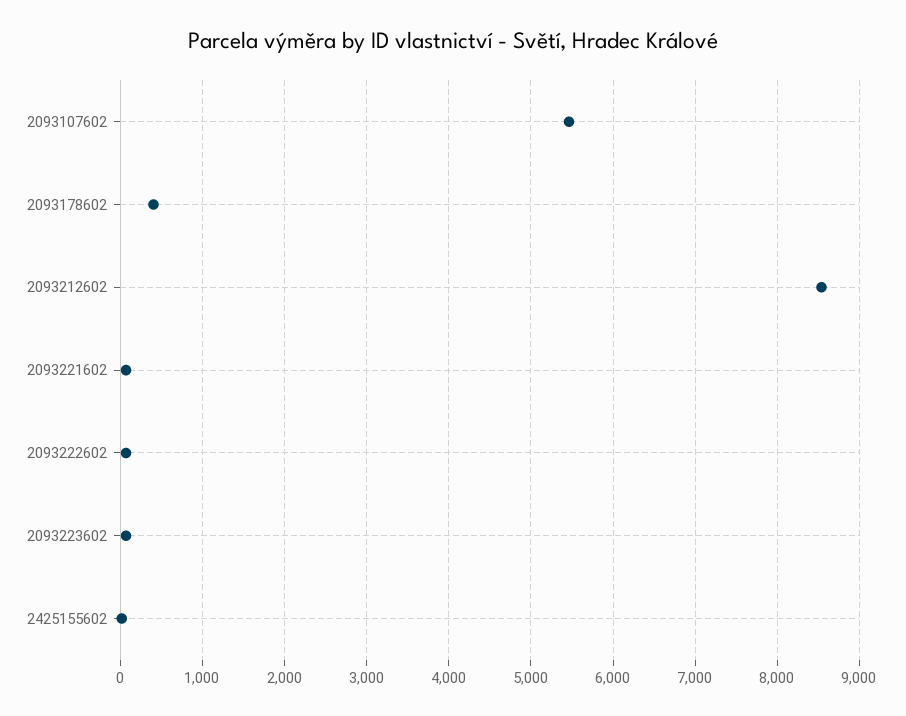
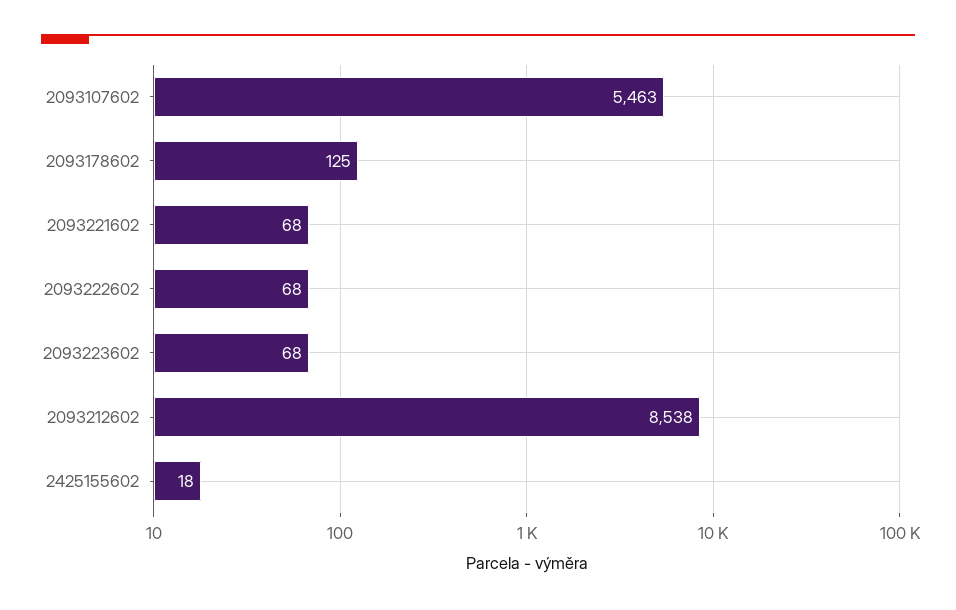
2093178602: 400 -> 125

